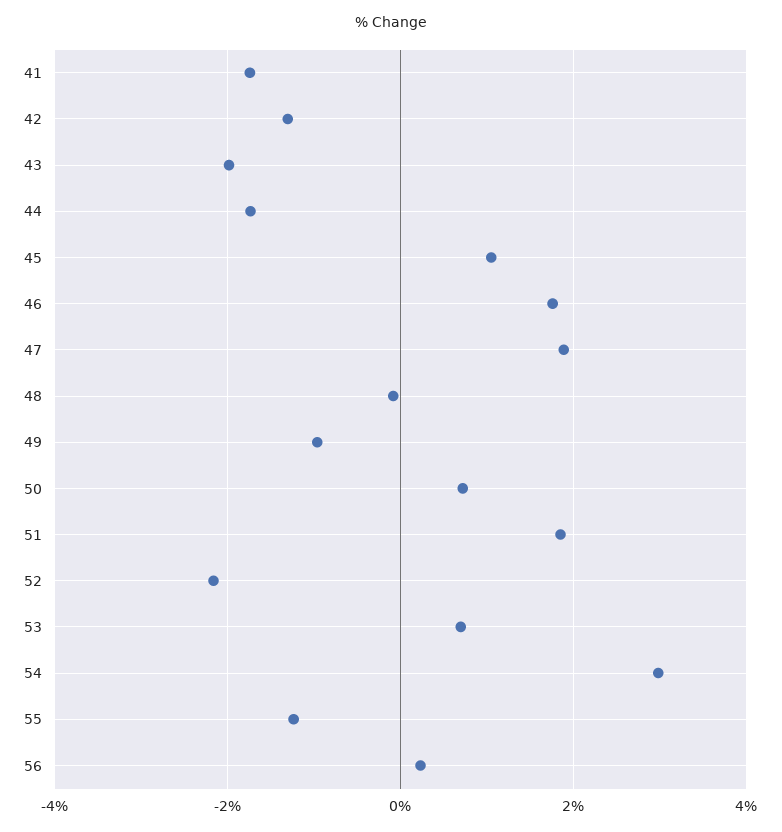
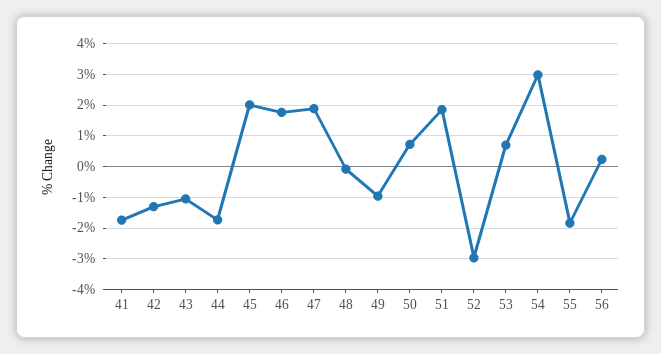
43: -2 -> -1
45: 1 -> 2
52: -2.2 -> -3
55: -1.2 -> -1.8

